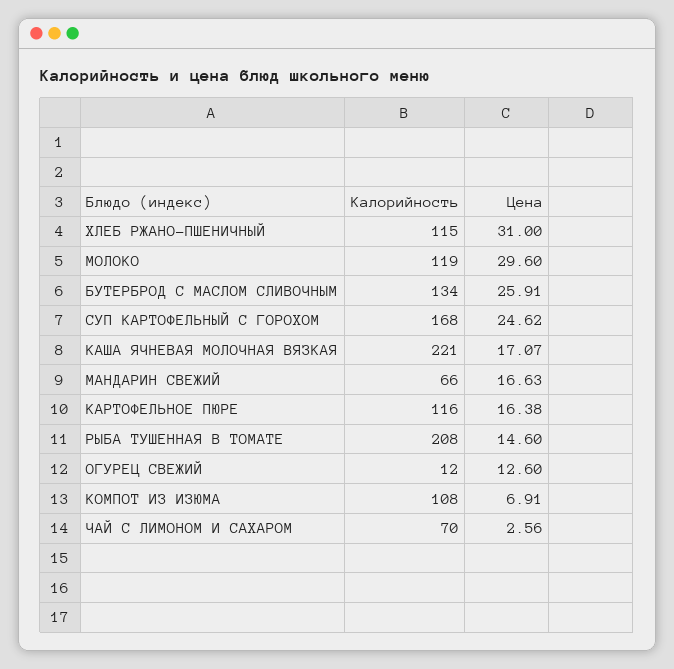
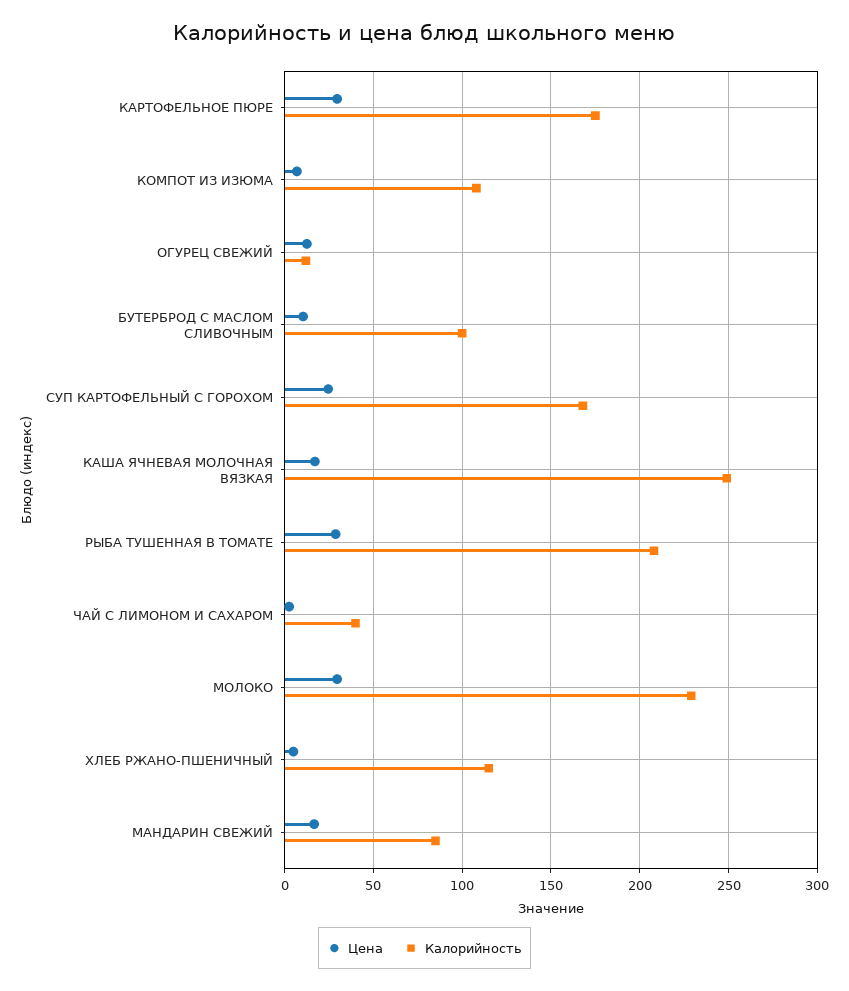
Цена, ХЛЕБ РЖАНО-ПШЕНИЧНЫЙ: 31 -> 5
Калорийность, МОЛОКО: 119 -> 230
Калорийность, БУТЕРБРОД С МАСЛОМ СЛИВОЧНЫМ: 134 -> 100
Цена, БУТЕРБРОД С МАСЛОМ СЛИВОЧНЫМ: 25.91 -> 10
Калорийность, КАША ЯЧНЕВАЯ МОЛОЧНАЯ ВЯЗКАЯ: 221 -> 250
Калорийность, МАНДАРИН СВЕЖИЙ: 66 -> 85
Калорийность, КАРТОФЕЛЬНОЕ ПЮРЕ: 116 -> 175
Цена, КАРТОФЕЛЬНОЕ ПЮРЕ: 16.38 -> 30
Цена, РЫБА ТУШЕННАЯ В ТОМАТЕ: 14.6 -> 30
Калорийность, ЧАЙ С ЛИМОНОМ И САХАРОМ: 70 -> 40

